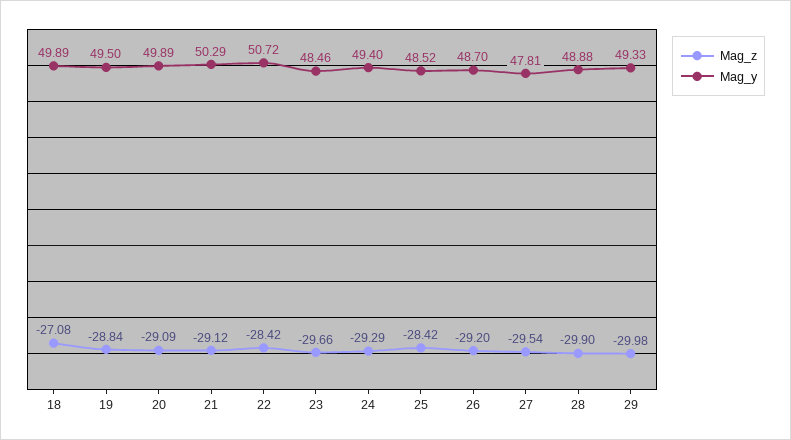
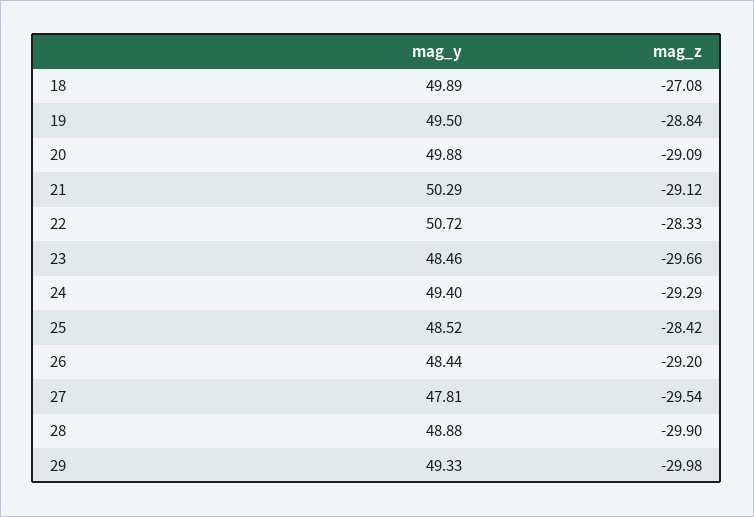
Mag_y, 20: 49.89 -> 49.88
Mag_z, 22: -28.42 -> -28.33
Mag_y, 26: 48.7 -> 48.44

